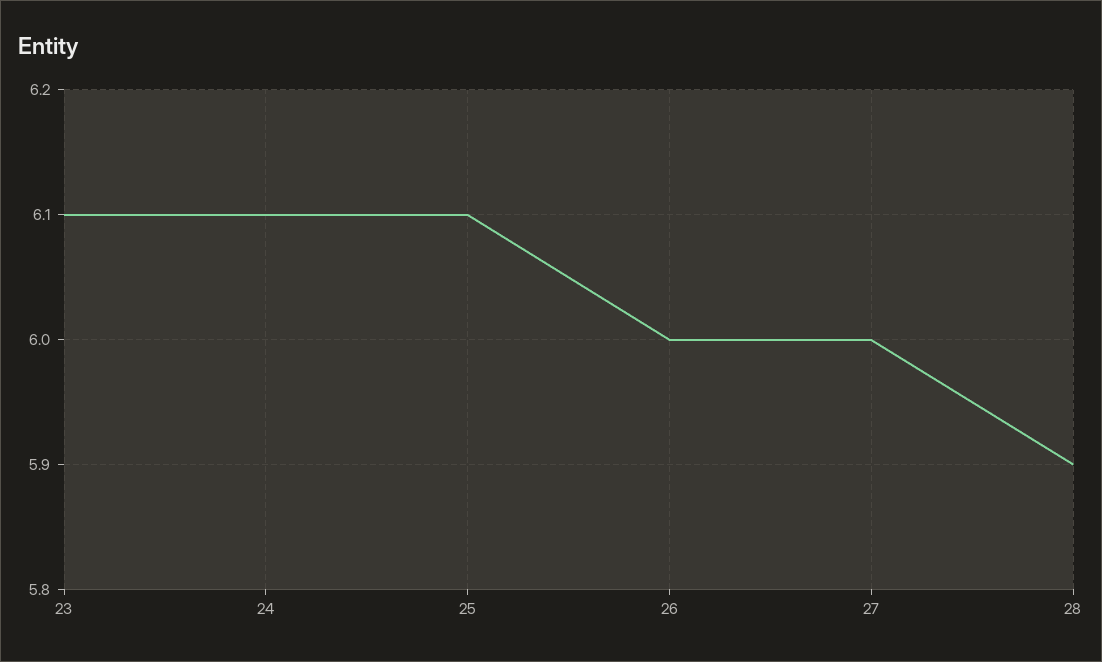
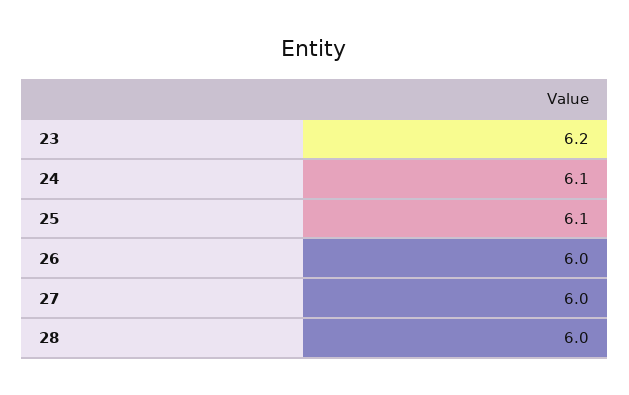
23: 6.1 -> 6.2
28: 5.9 -> 6

